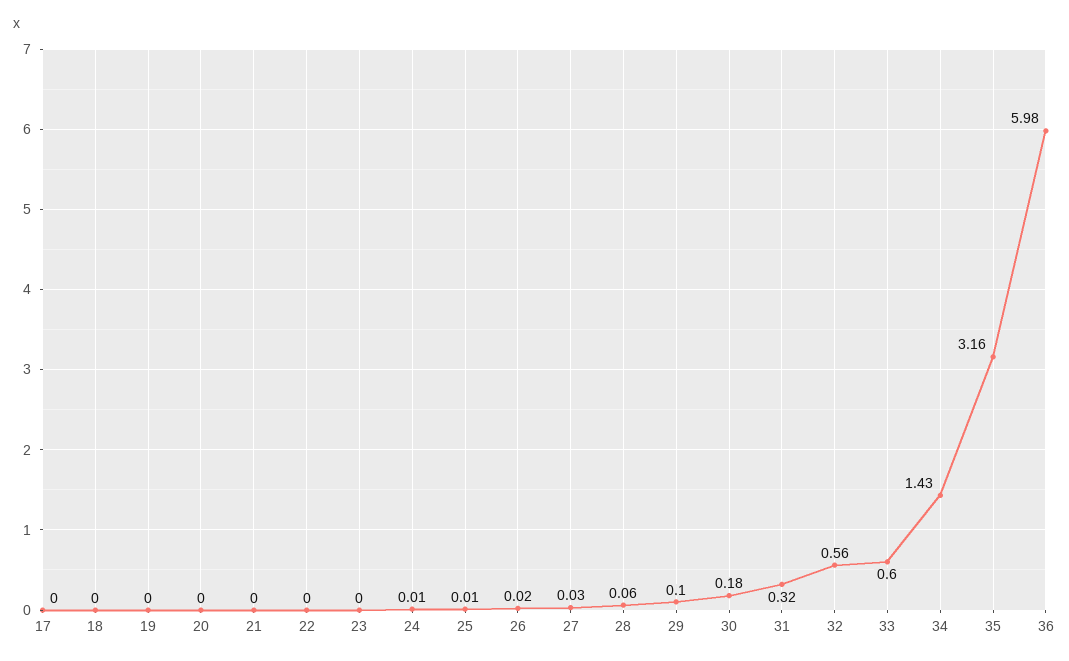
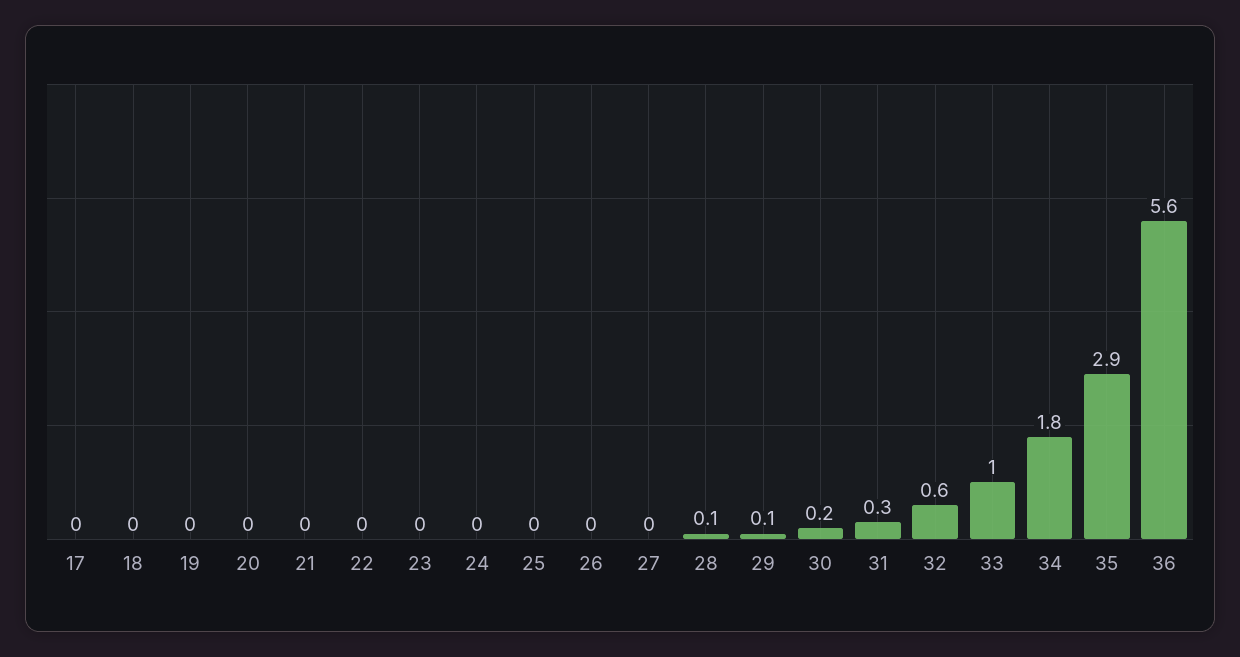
33: 0.6 -> 1
34: 1.43 -> 1.8
35: 3.16 -> 2.9
36: 5.98 -> 5.6

